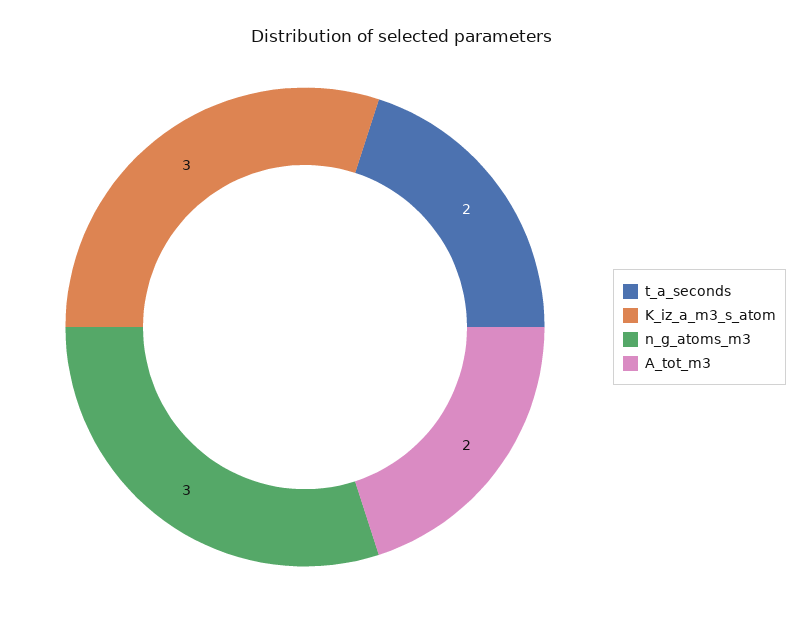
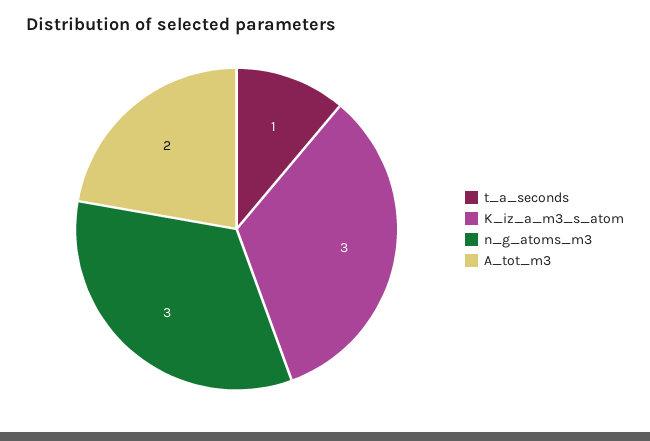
t_a_seconds: 2 -> 1

